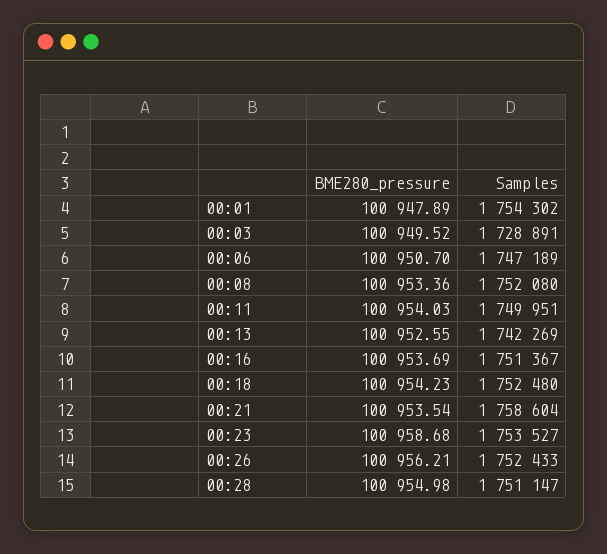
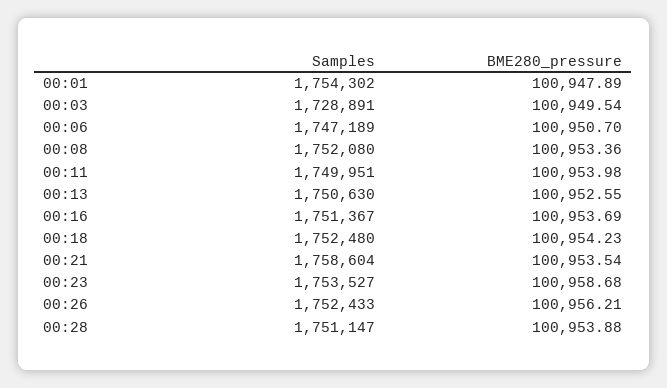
BME280_pressure, 00:03: 100949.52 -> 100949.54
BME280_pressure, 00:11: 100954.03 -> 100953.98
Samples, 00:13: 1742269 -> 1750630
BME280_pressure, 00:28: 100954.98 -> 100953.88

